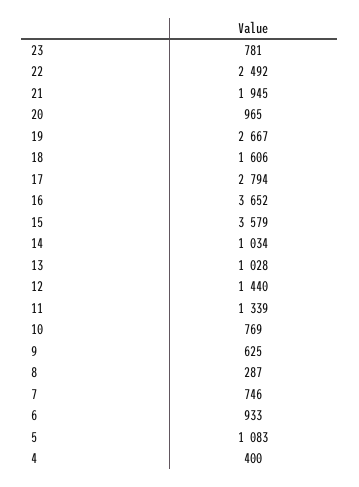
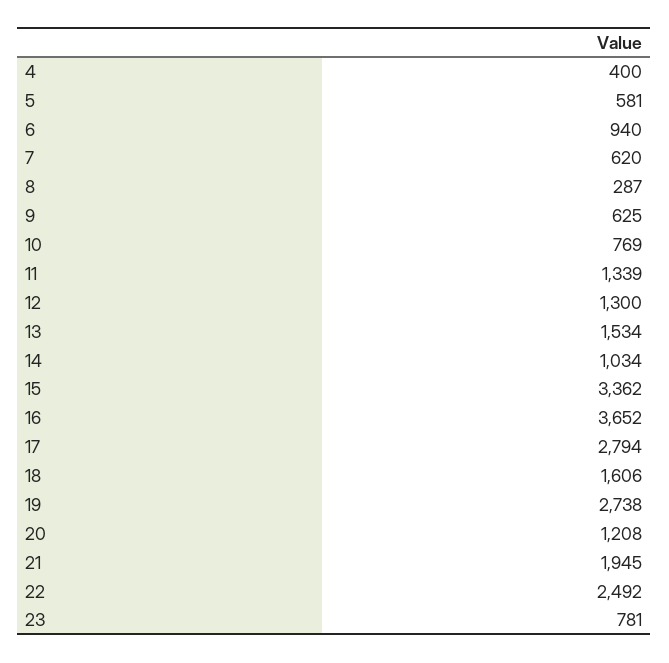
20: 965 -> 1208
19: 2667 -> 2738
15: 3579 -> 3362
13: 1028 -> 1534
12: 1440 -> 1300
7: 746 -> 620
6: 933 -> 940
5: 1083 -> 581

